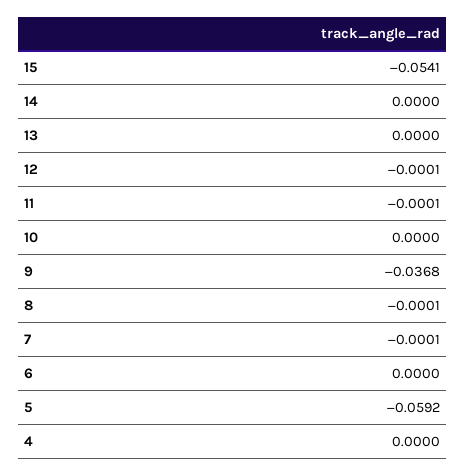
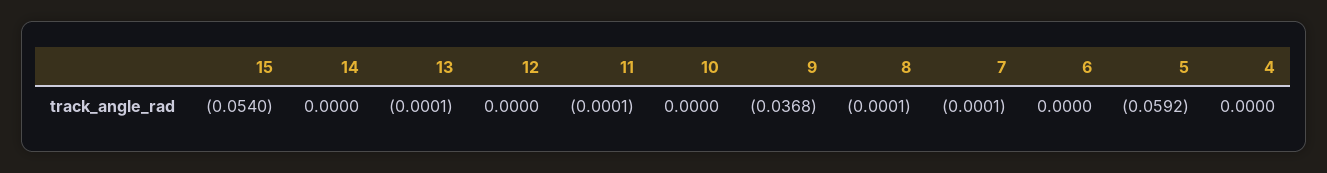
15: -0.0541 -> -0.054
13: 0 -> -0.0001
12: -0.0001 -> 0

